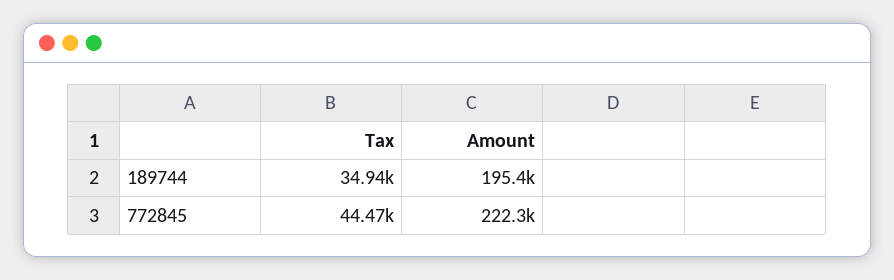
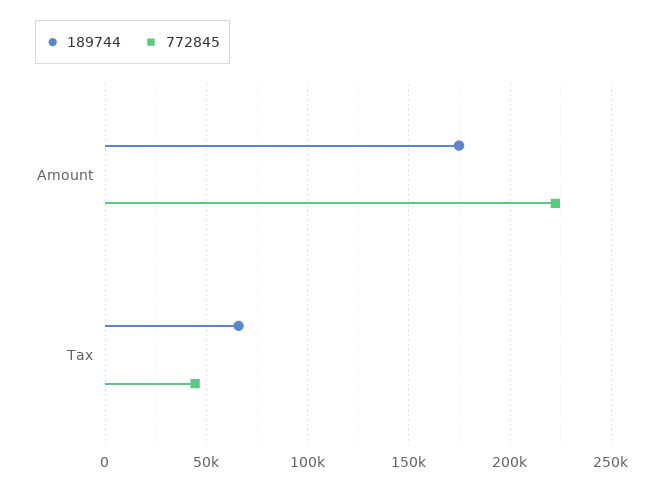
189744, Tax: 34940 -> 65000
189744, Amount: 195400 -> 175000

